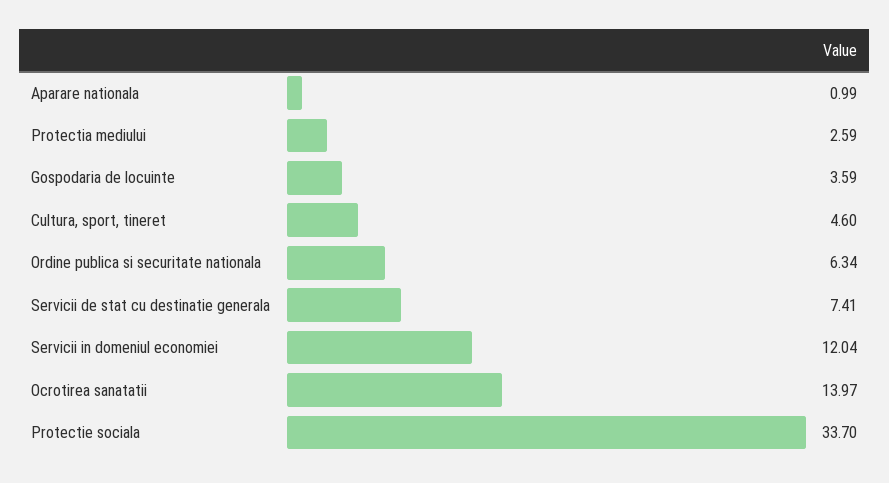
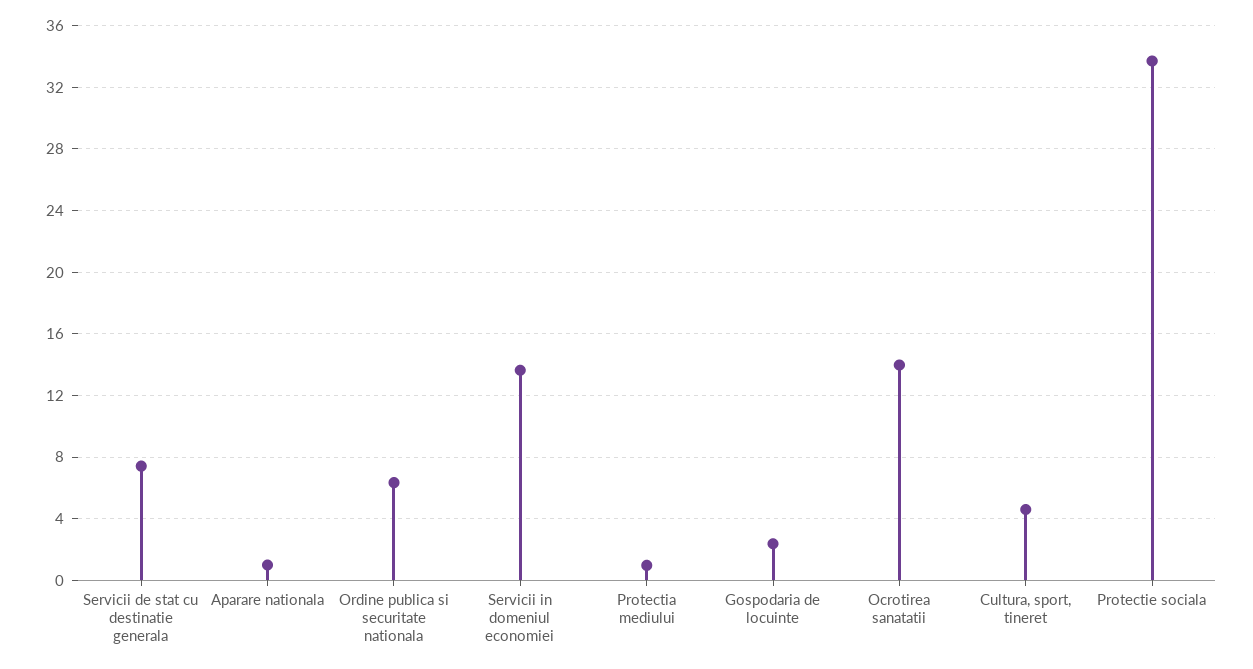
Protectia mediului: 2.59 -> 1
Gospodaria de locuinte: 3.59 -> 2.5
Servicii in domeniul economiei: 12.04 -> 13.5

